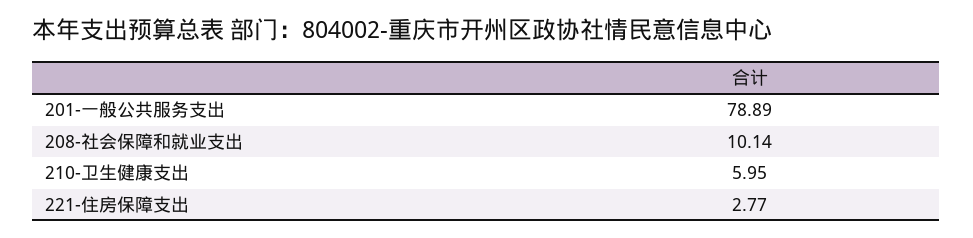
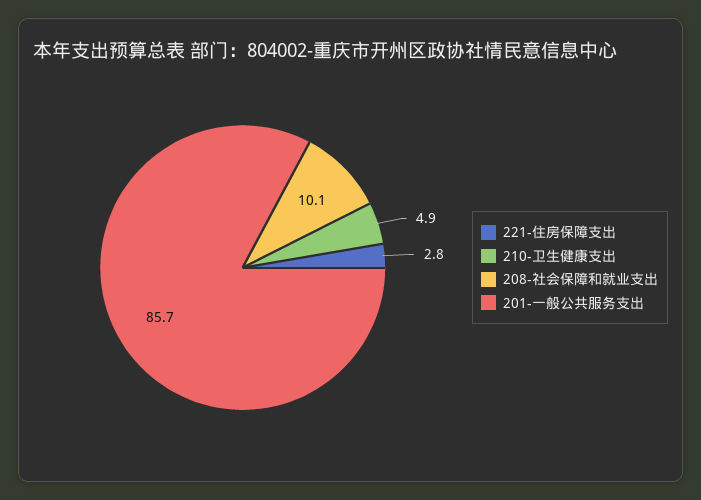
201-一般公共服务支出: 78.89 -> 85.7
210-卫生健康支出: 5.95 -> 4.9

